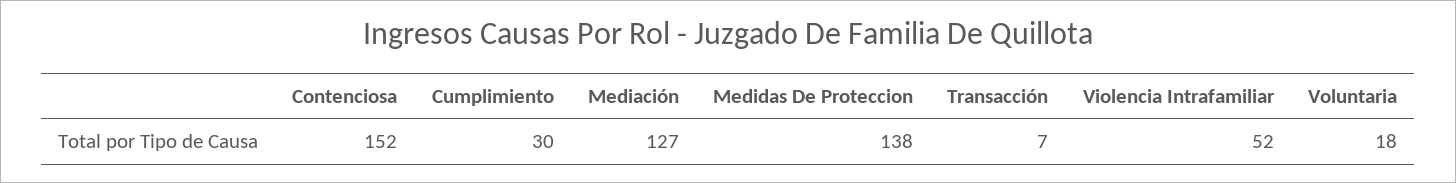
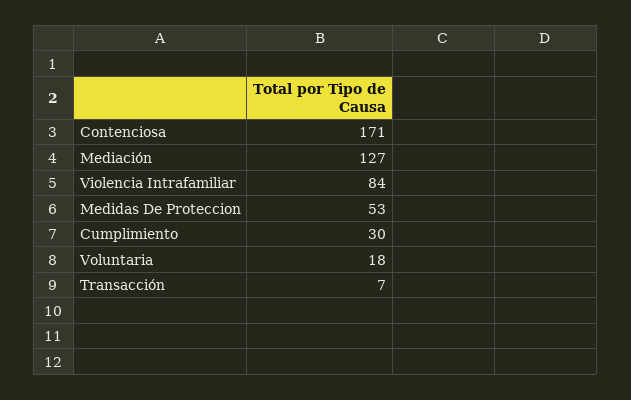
Contenciosa: 152 -> 171
Medidas De Proteccion: 138 -> 53
Violencia Intrafamiliar: 52 -> 84

